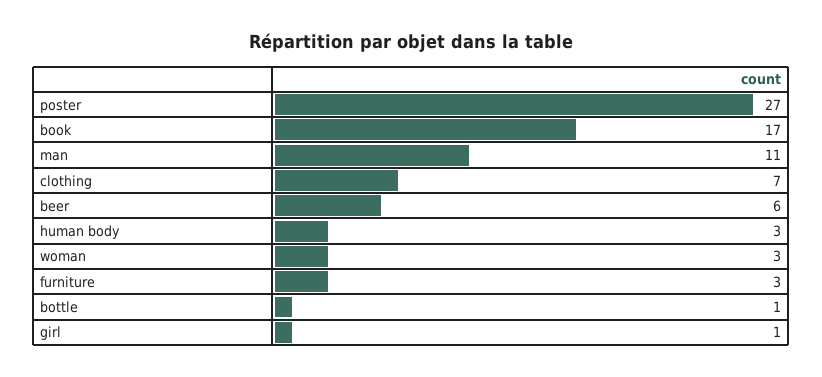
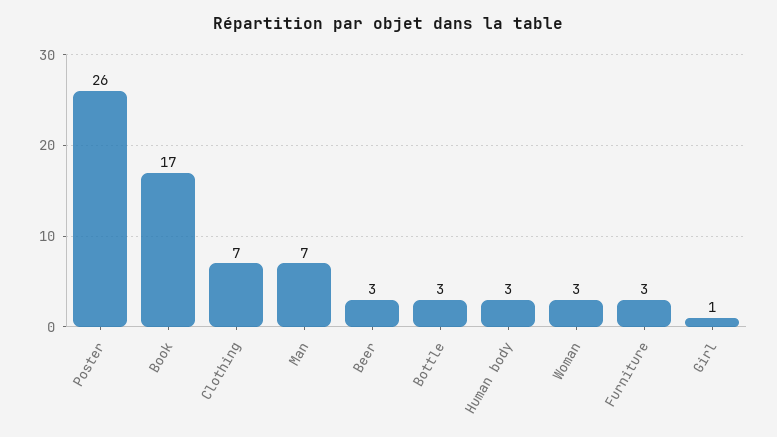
poster: 27 -> 26
man: 11 -> 7
beer: 6 -> 3
bottle: 1 -> 3

